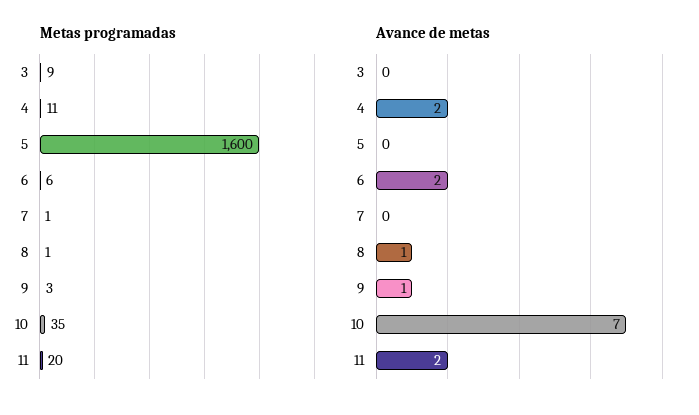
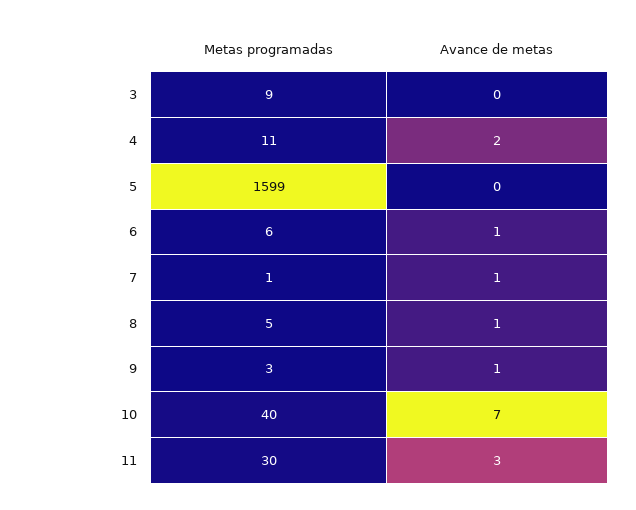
Metas programadas, 5: 1600 -> 1599
Metas programadas, 8: 1 -> 5
Metas programadas, 10: 35 -> 40
Metas programadas, 11: 20 -> 30
Avance de metas, 6: 2 -> 1
Avance de metas, 7: 0 -> 1
Avance de metas, 11: 2 -> 3

